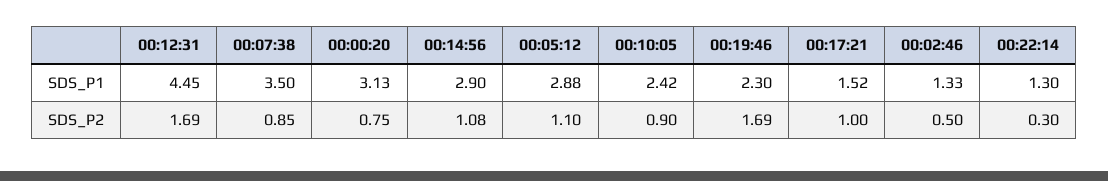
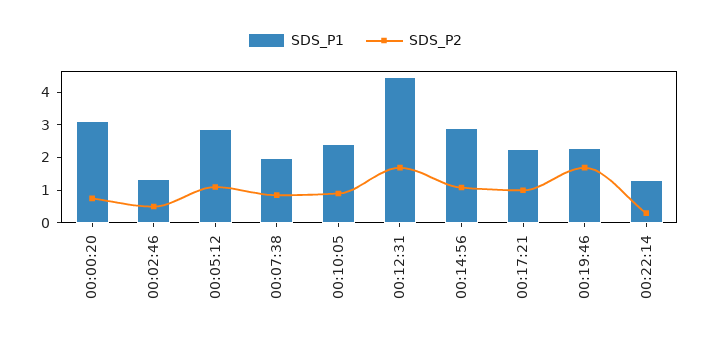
SDS_P1, 00:07:38: 3.5 -> 2
SDS_P1, 00:17:21: 1.52 -> 2.25

